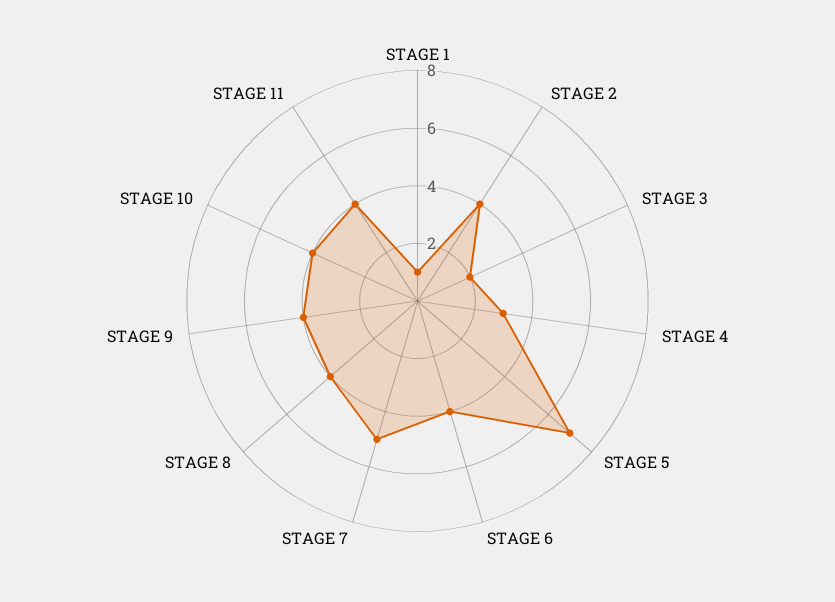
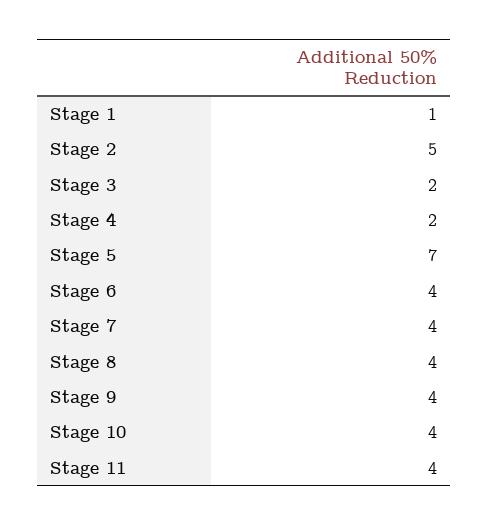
STAGE 2: 4 -> 5
STAGE 4: 3 -> 2
STAGE 7: 5 -> 4

